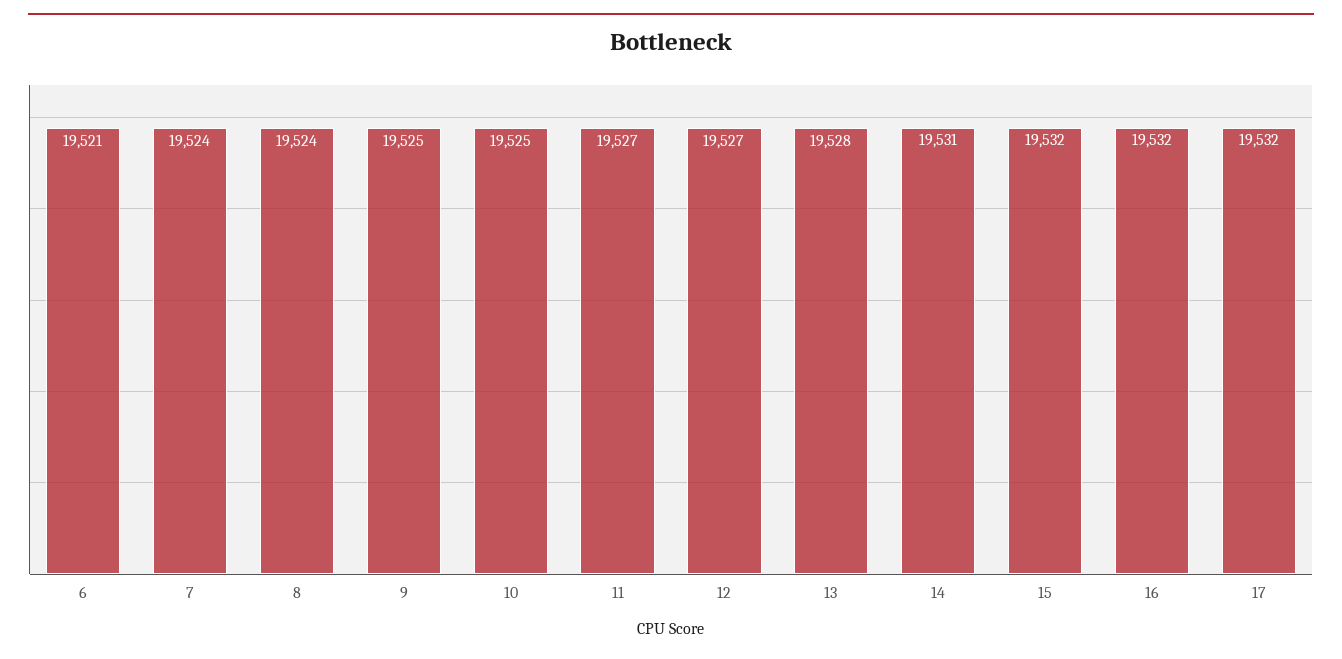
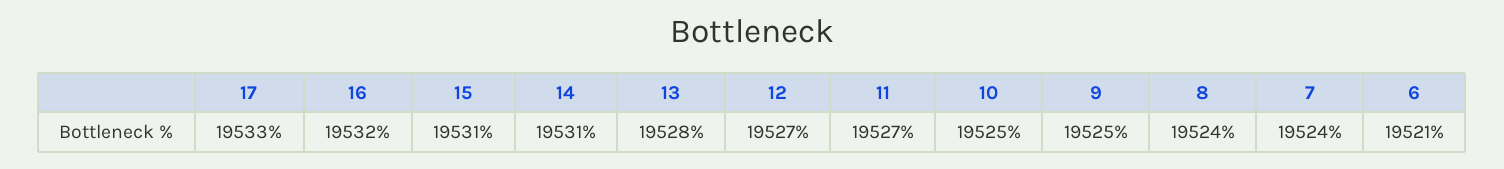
15: 19532 -> 19531
17: 19532 -> 19533

